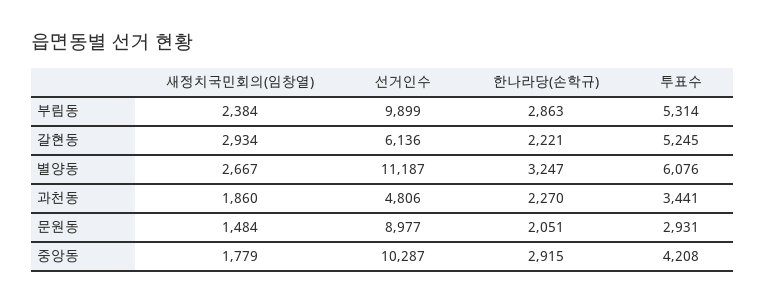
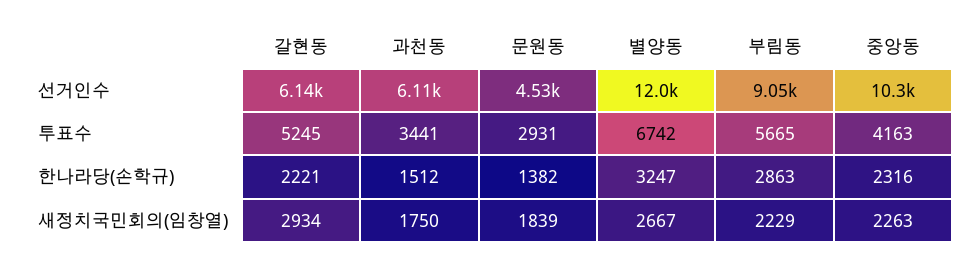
새정치국민회의(임창열), 부림동: 2384 -> 2229
선거인수, 부림동: 9899 -> 9050
투표수, 부림동: 5314 -> 5665
선거인수, 별양동: 11187 -> 12000
투표수, 별양동: 6076 -> 6742
새정치국민회의(임창열), 과천동: 1860 -> 1750
선거인수, 과천동: 4806 -> 6110
한나라당(손학규), 과천동: 2270 -> 1512
새정치국민회의(임창열), 문원동: 1484 -> 1839
선거인수, 문원동: 8977 -> 4530
한나라당(손학규), 문원동: 2051 -> 1382
새정치국민회의(임창열), 중앙동: 1779 -> 2263
한나라당(손학규), 중앙동: 2915 -> 2316
투표수, 중앙동: 4208 -> 4163

